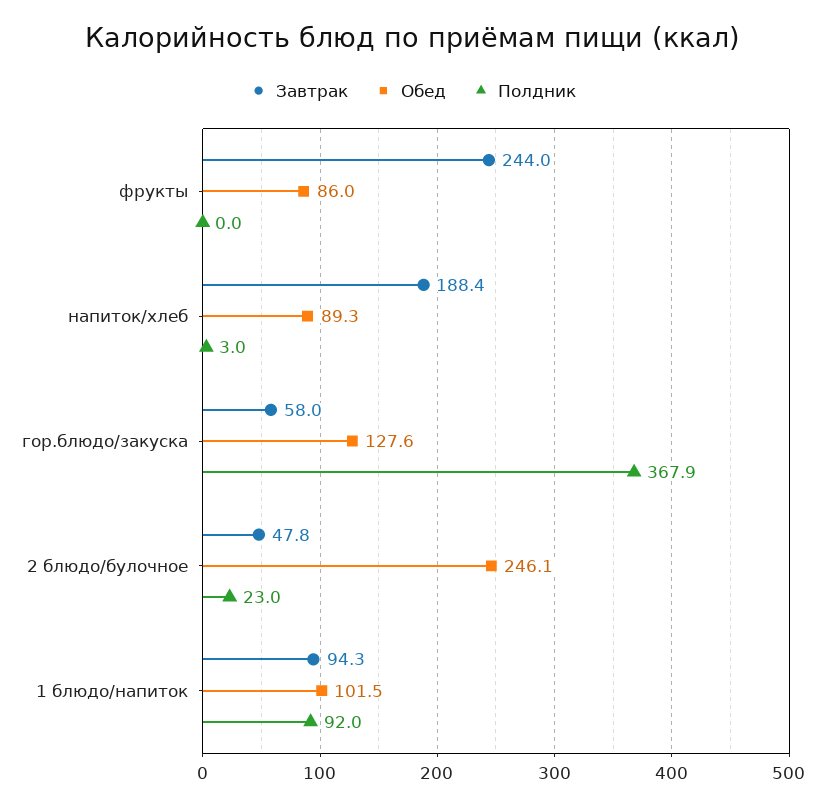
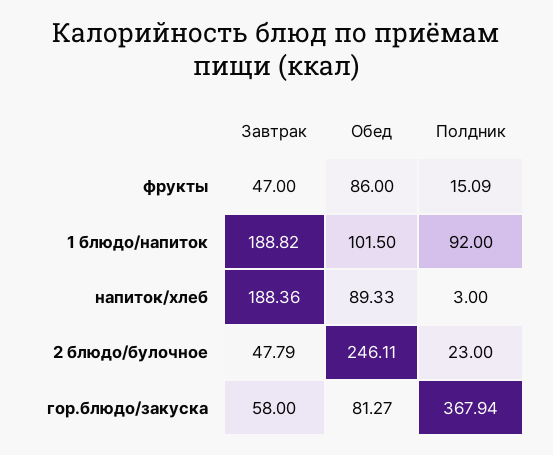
Завтрак, фрукты: 244 -> 47
Полдник, фрукты: 0 -> 15.09
Обед, гор.блюдо/закуска: 127.6 -> 81.27
Завтрак, 1 блюдо/напиток: 94.3 -> 188.82

